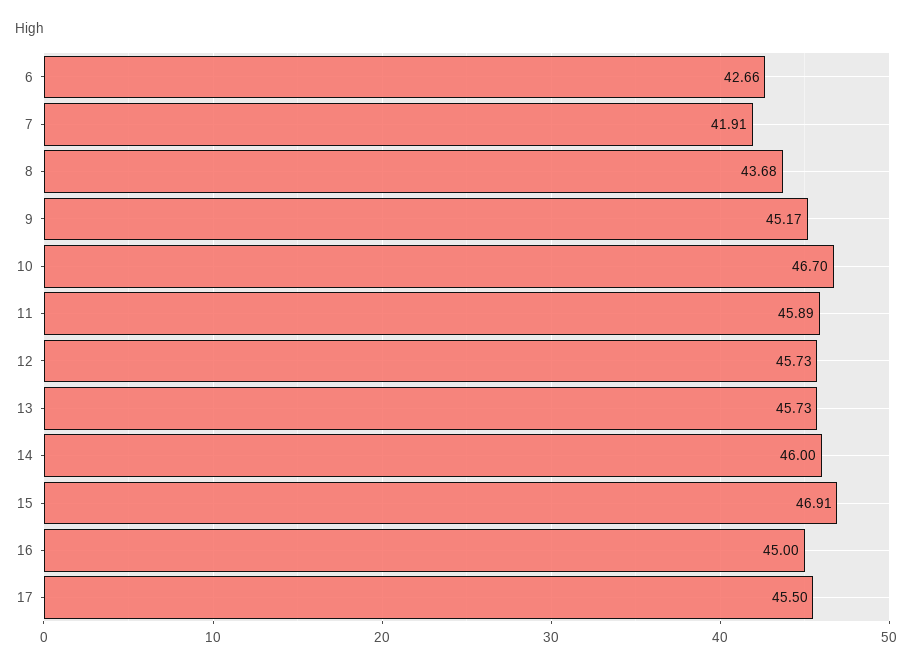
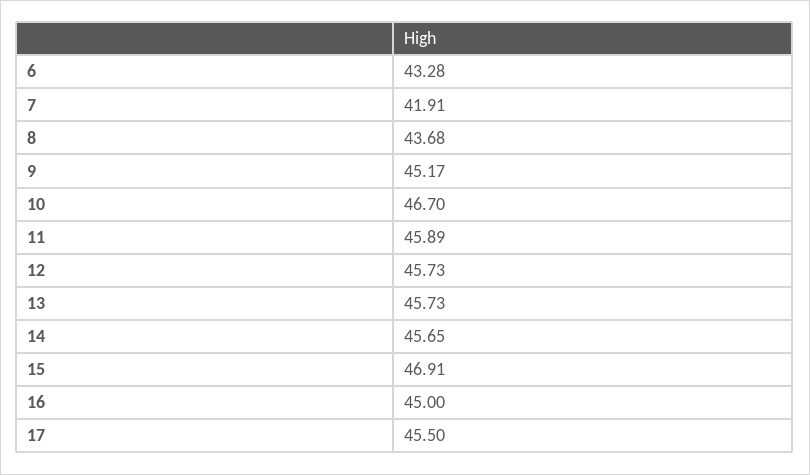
6: 42.66 -> 43.28
14: 46 -> 45.65

